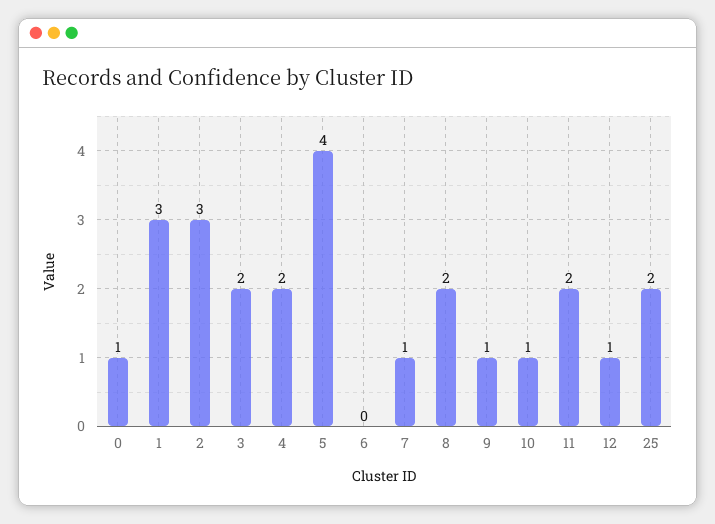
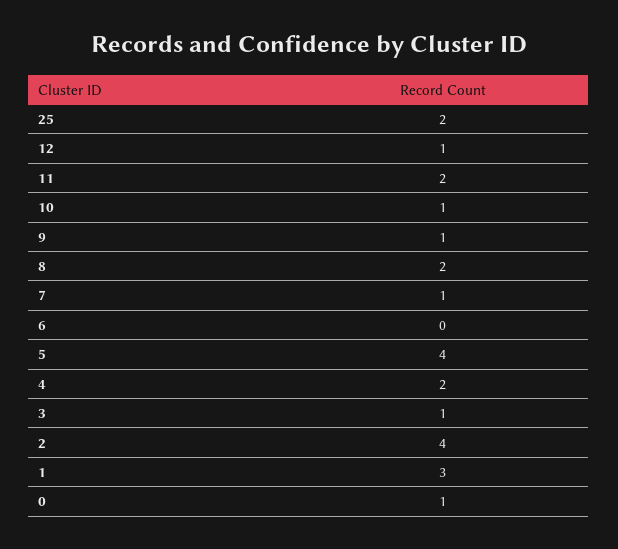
2: 3 -> 4
3: 2 -> 1

